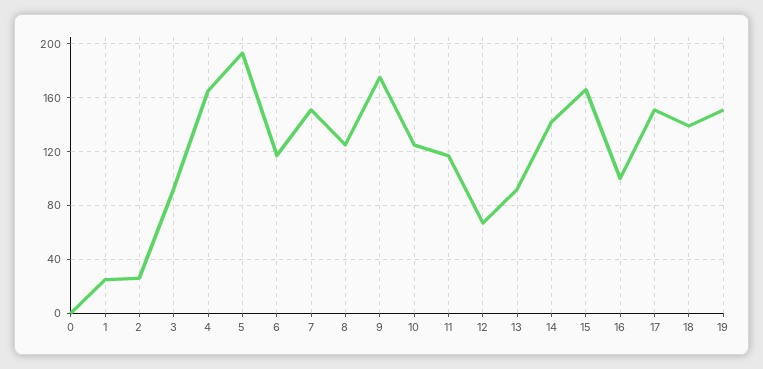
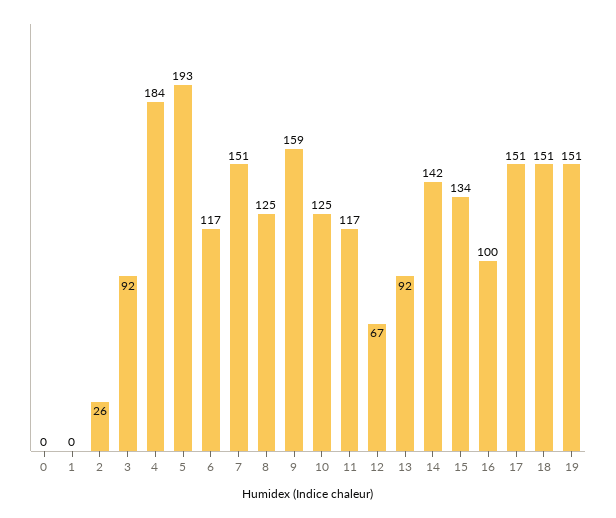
1: 25 -> 0
4: 165 -> 184
9: 175 -> 159
15: 165 -> 134
18: 140 -> 151

